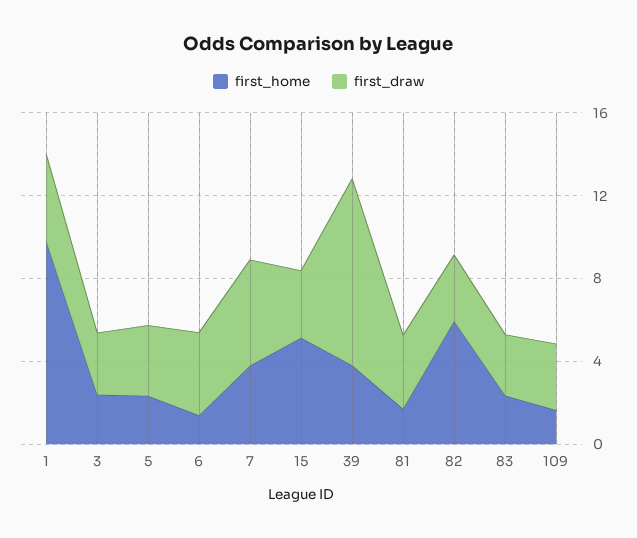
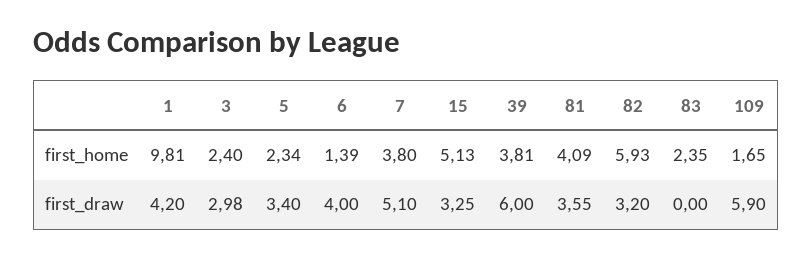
first_draw, 39: 9 -> 6
first_home, 81: 2 -> 4.09
first_draw, 83: 3 -> 0
first_draw, 109: 3 -> 5.9

